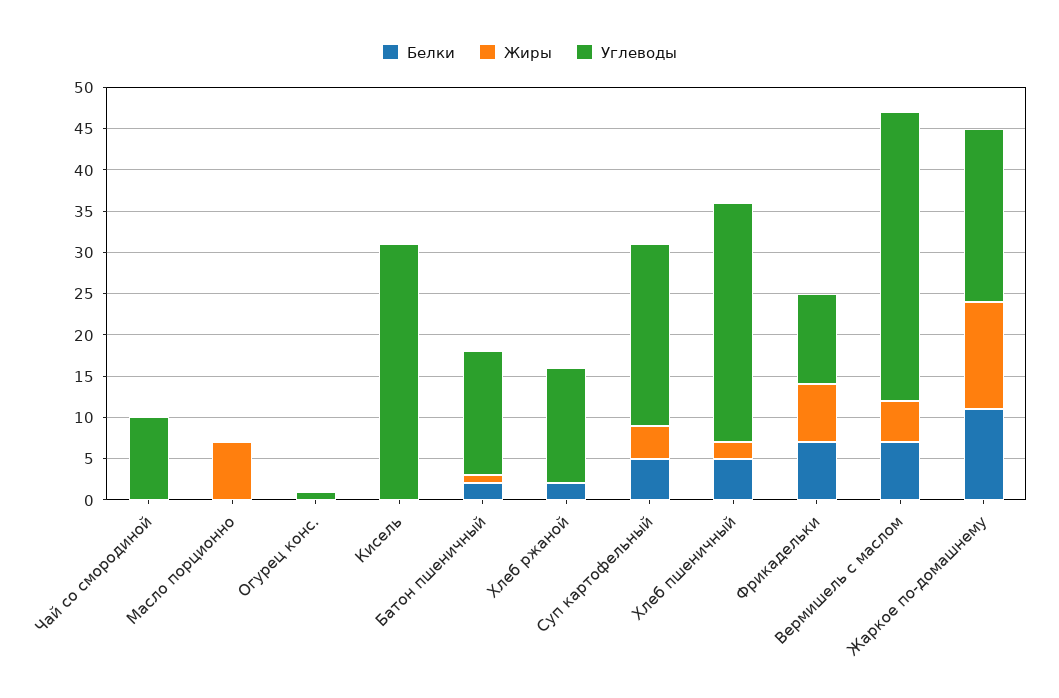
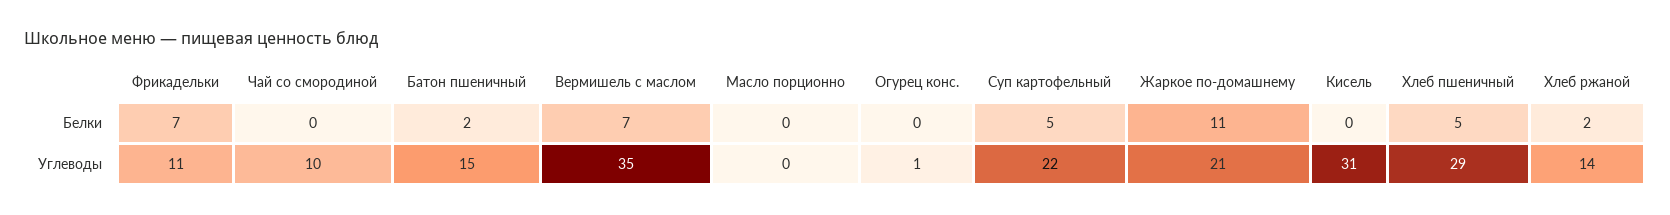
Жиры, Чай со смородиной: 0 -> none
Жиры, Масло порционно: 7 -> none
Жиры, Огурец конс.: 0 -> none
Жиры, Кисель: 0 -> none
Жиры, Батон пшеничный: 1 -> none
Жиры, Хлеб ржаной: 0 -> none
Жиры, Суп картофельный: 4 -> none
Жиры, Хлеб пшеничный: 2 -> none
Жиры, Фрикадельки: 7 -> none
Жиры, Вермишель с маслом: 5 -> none
Жиры, Жаркое по-домашнему: 13 -> none

